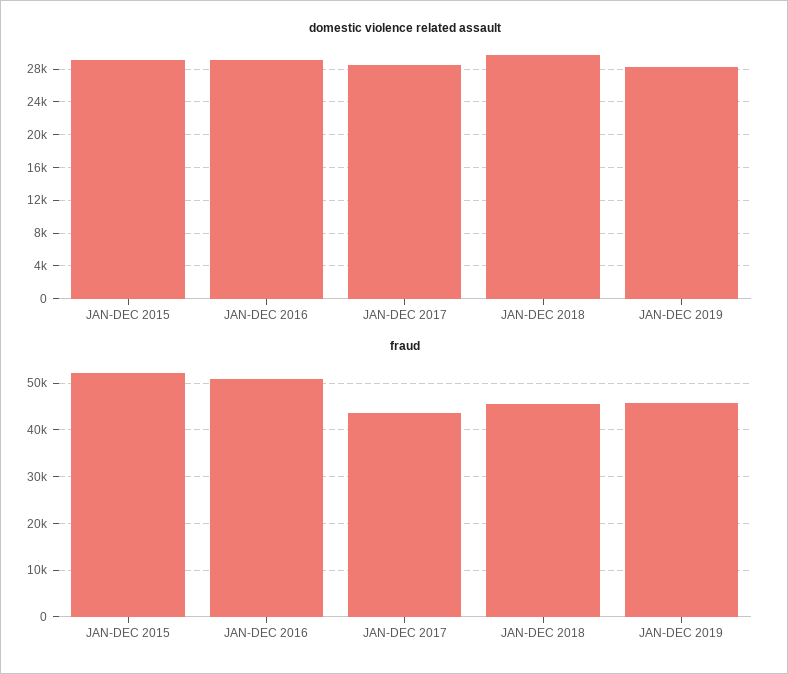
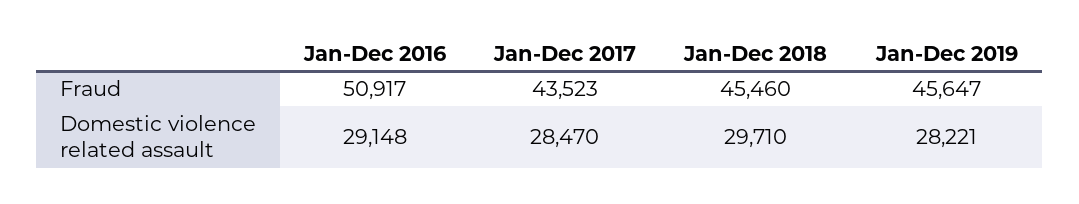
domestic violence related assault, JAN-DEC 2015: 29000 -> none
fraud, JAN-DEC 2015: 52000 -> none

